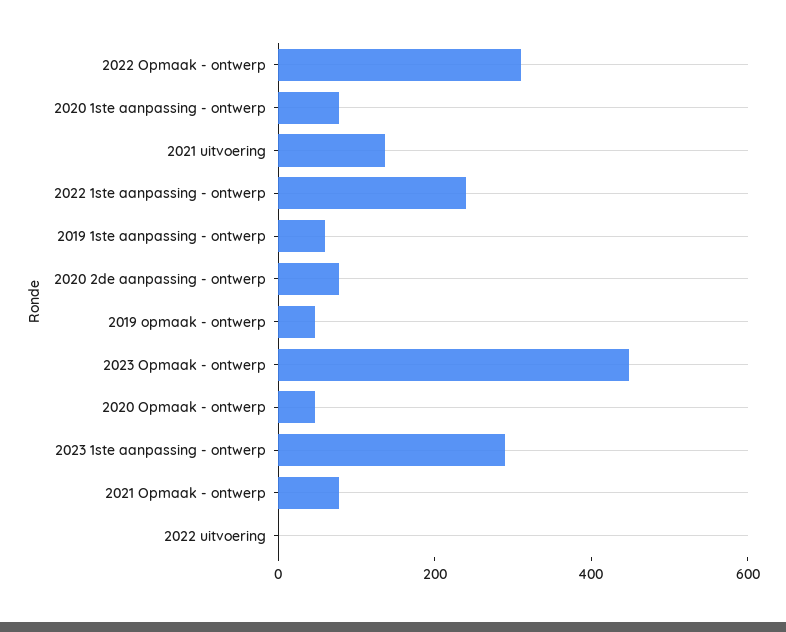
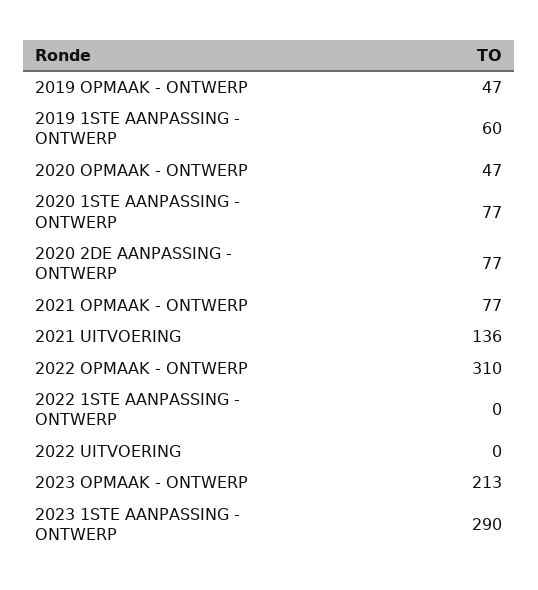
2022 1ste aanpassing - ontwerp: 250 -> 0
2023 Opmaak - ontwerp: 450 -> 213

